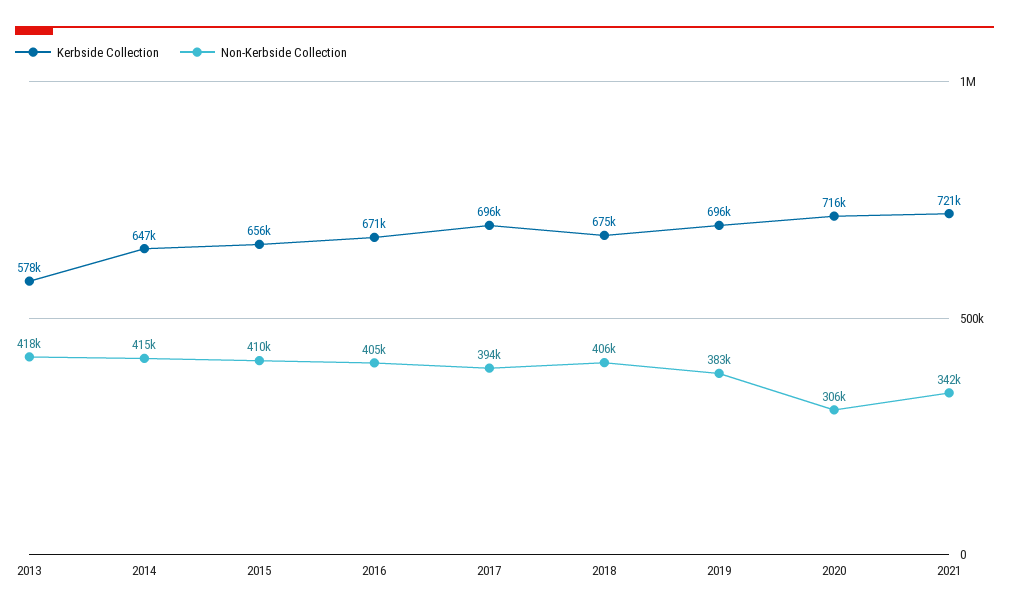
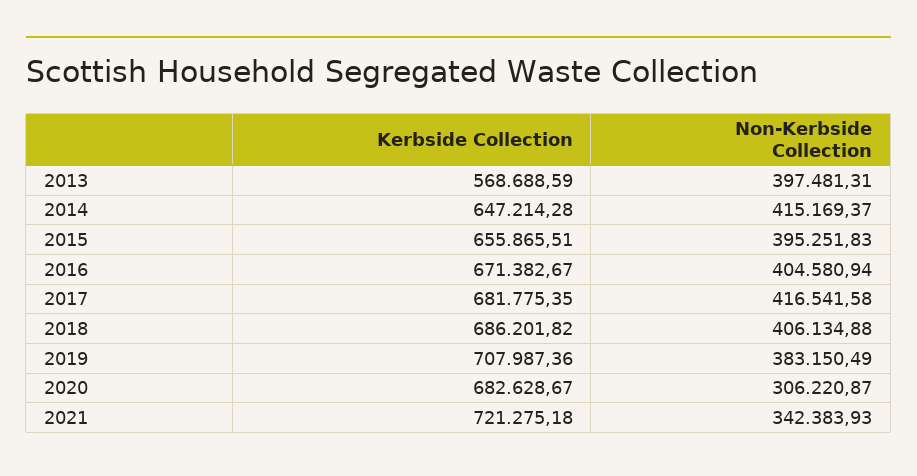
Kerbside Collection, 2013: 578000 -> 568688.59
Non-Kerbside Collection, 2013: 418000 -> 397481.31
Non-Kerbside Collection, 2015: 410000 -> 395251.83
Kerbside Collection, 2017: 696000 -> 681775.35
Non-Kerbside Collection, 2017: 394000 -> 416541.58
Kerbside Collection, 2018: 675000 -> 686201.82
Kerbside Collection, 2019: 696000 -> 707987.36
Kerbside Collection, 2020: 716000 -> 682628.67

